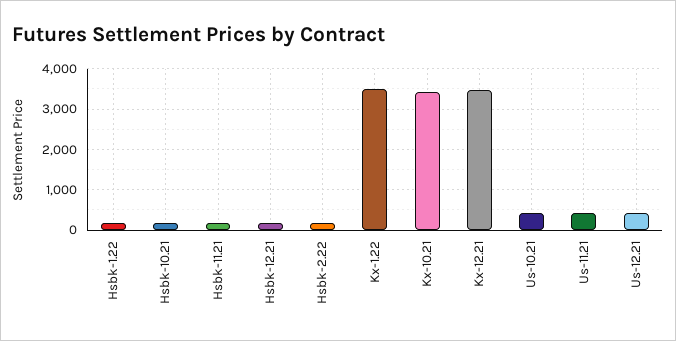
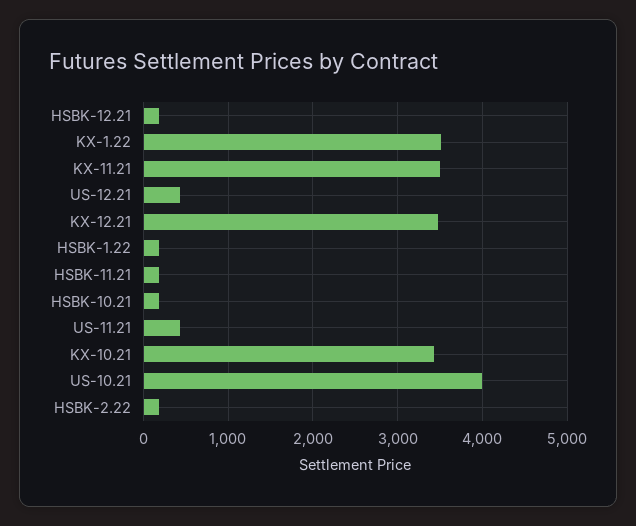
Us-10.21: 400 -> 4000
KX-11.21: none -> 3500

